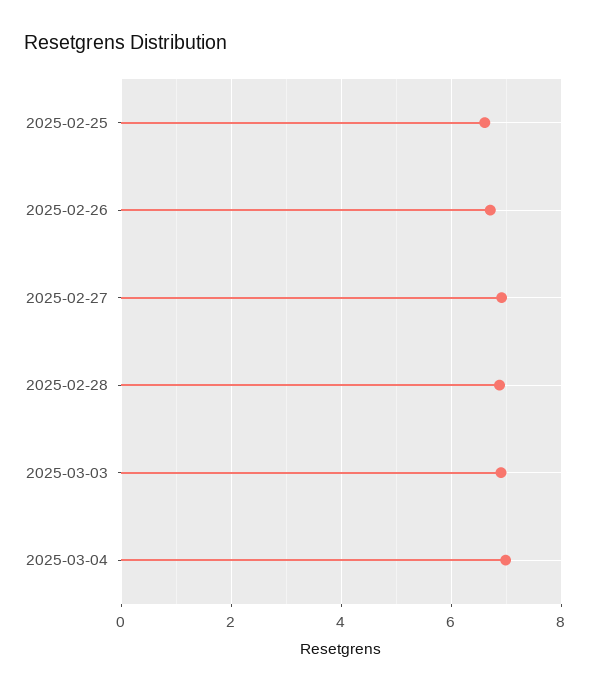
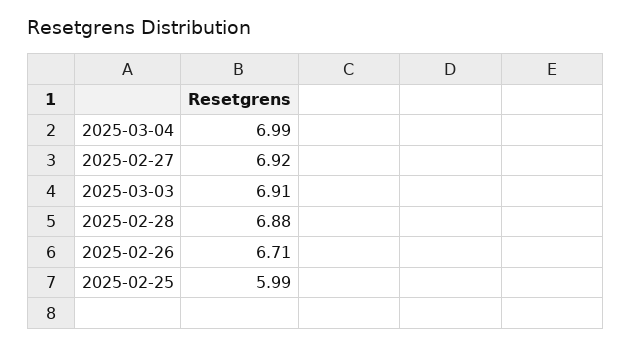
2025-02-25: 6.6 -> 5.99

